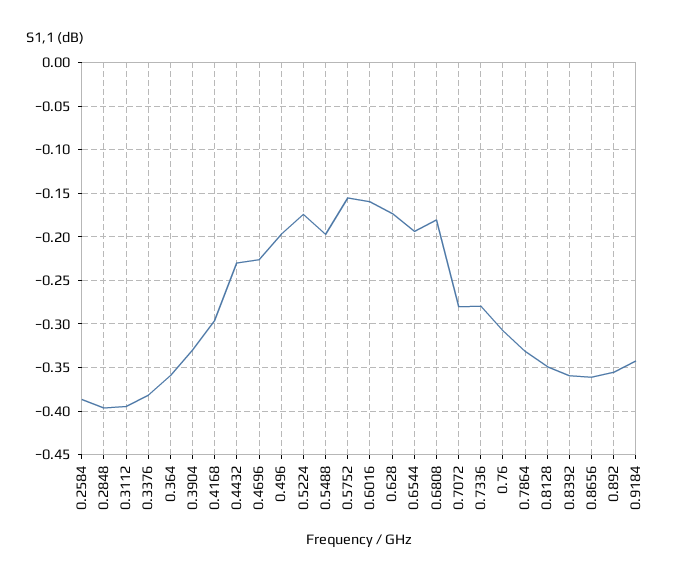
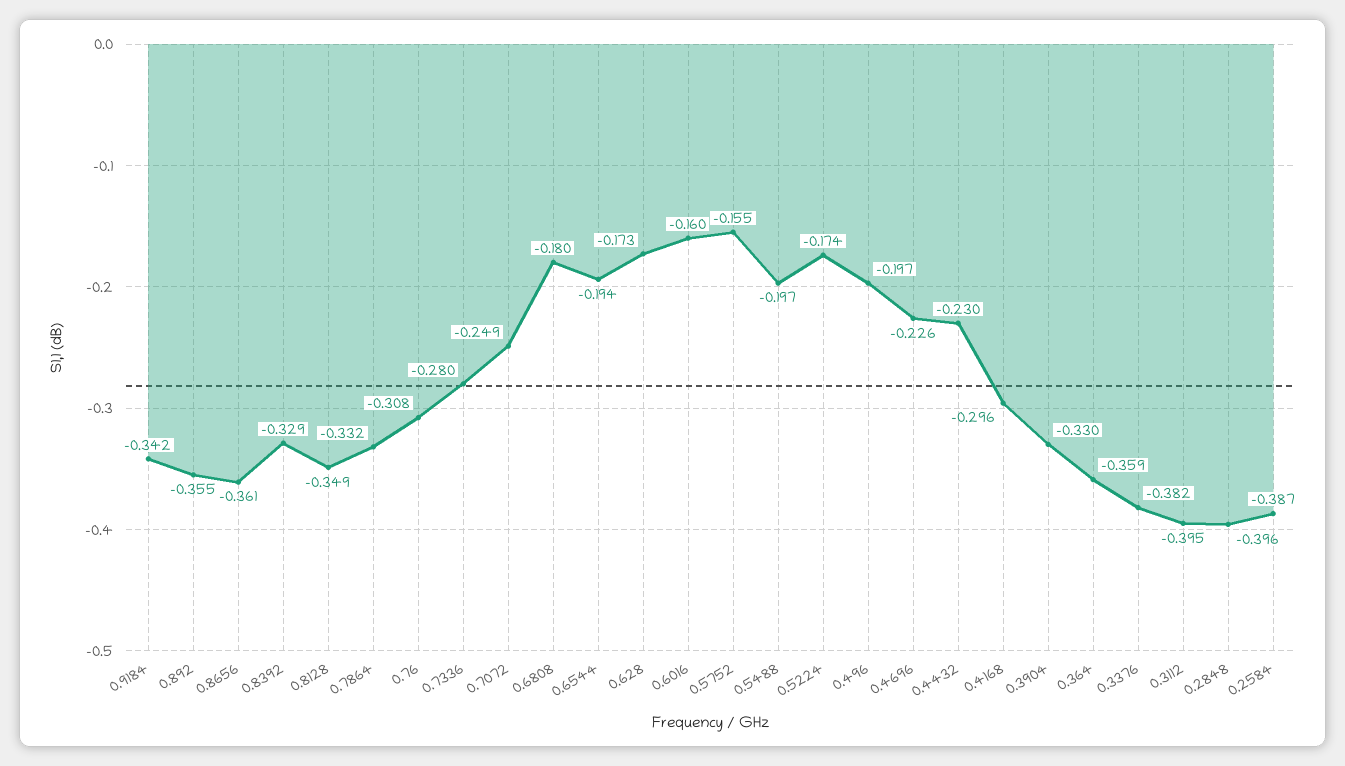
0.7072: -0.28 -> -0.249
0.8392: -0.36 -> -0.329

